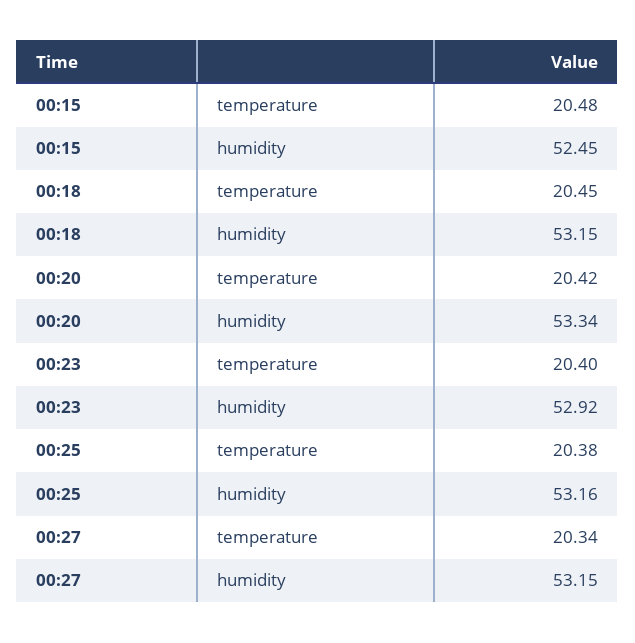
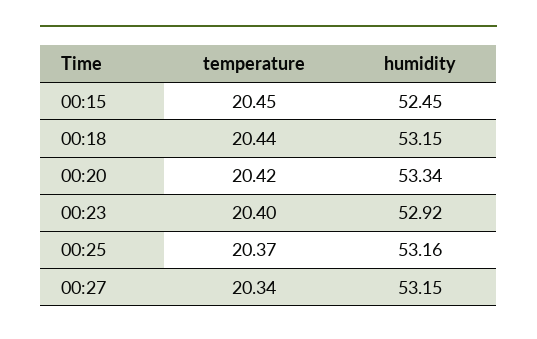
00:15, temperature: 20.48 -> 20.45
00:18, temperature: 20.45 -> 20.44
00:25, temperature: 20.38 -> 20.37

